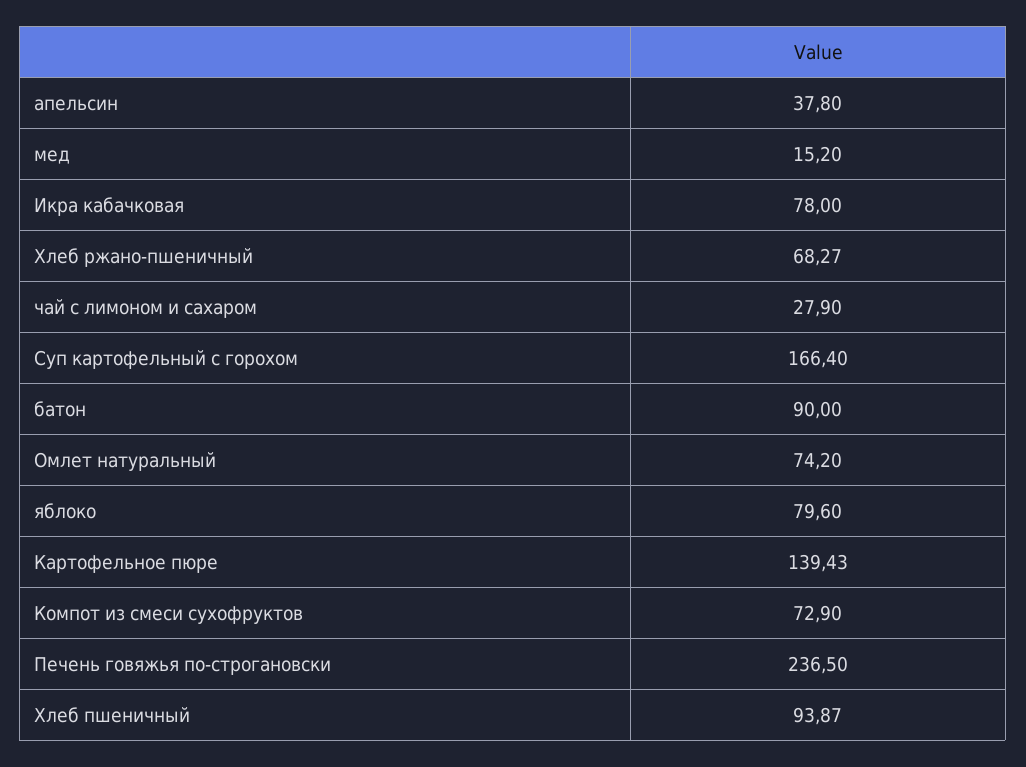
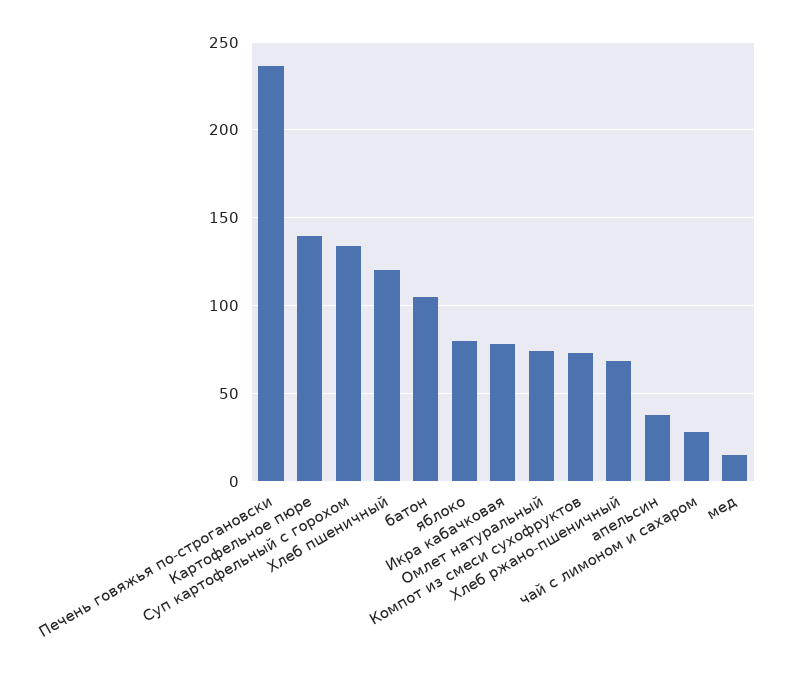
Суп картофельный с горохом: 166.4 -> 135
батон: 90 -> 105
Хлеб пшеничный: 93.87 -> 120

